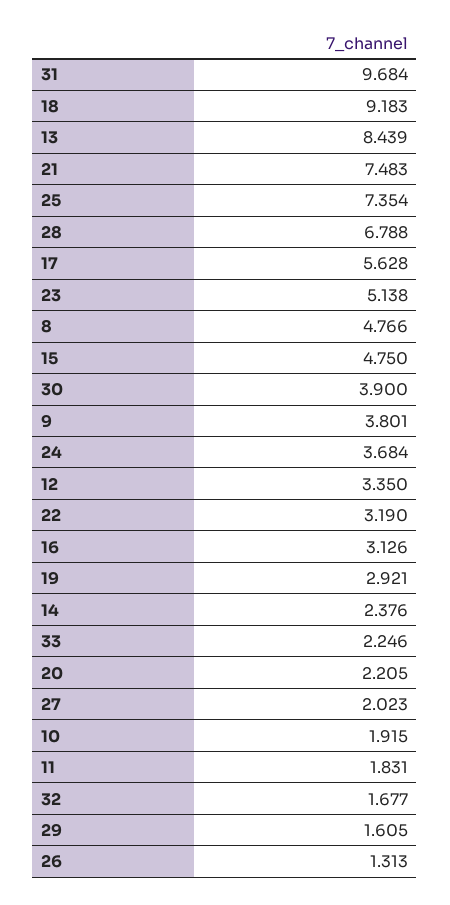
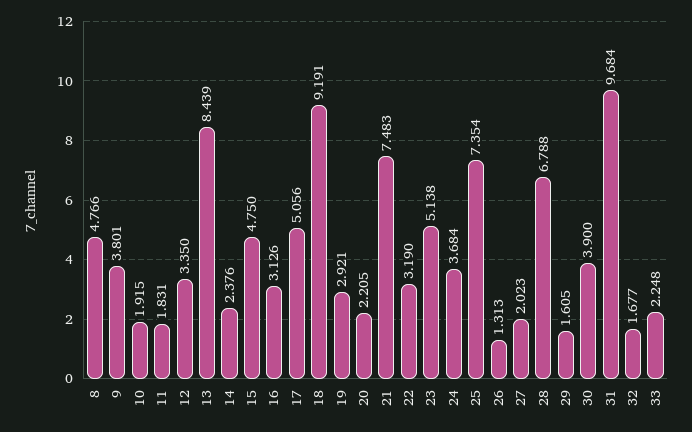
18: 9.183 -> 9.191
17: 5.628 -> 5.056
33: 2.246 -> 2.248

